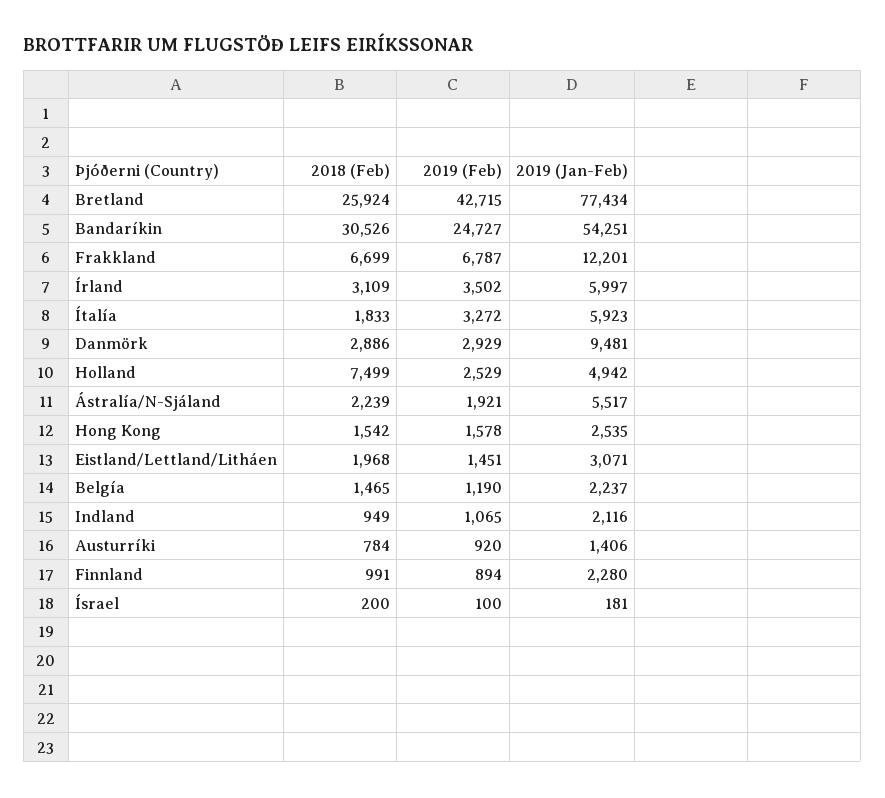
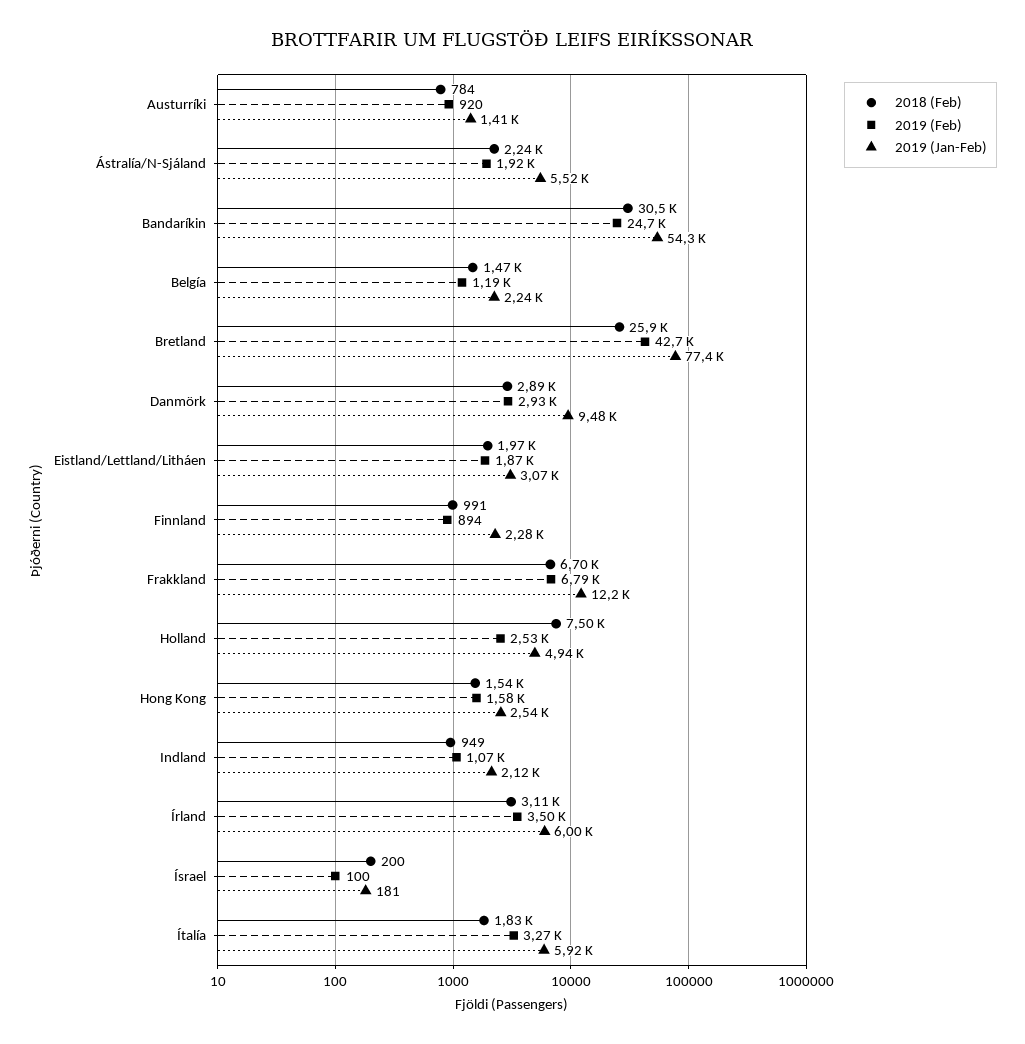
2019 (Feb), Eistland/Lettland/Litháen: 1451 -> 1870

